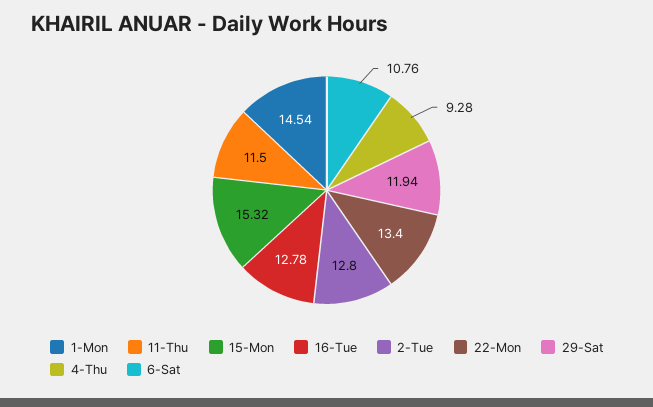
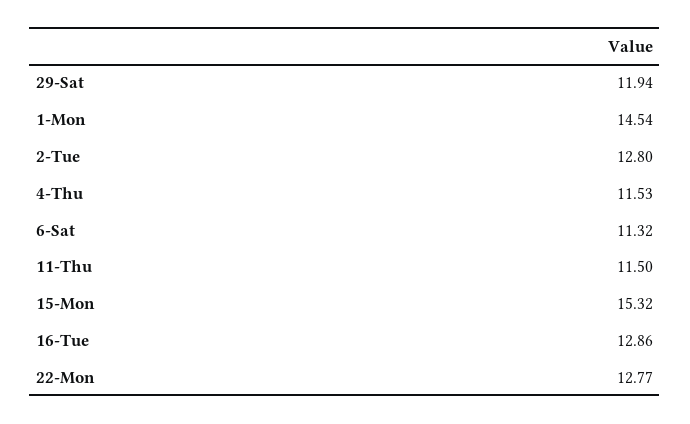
16-Tue: 12.78 -> 12.86
22-Mon: 13.4 -> 12.77
4-Thu: 9.28 -> 11.53
6-Sat: 10.76 -> 11.32

